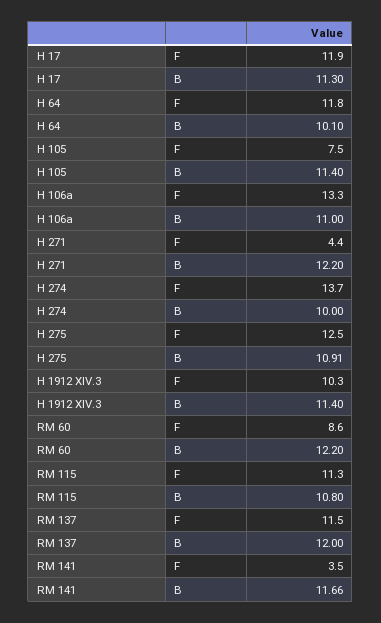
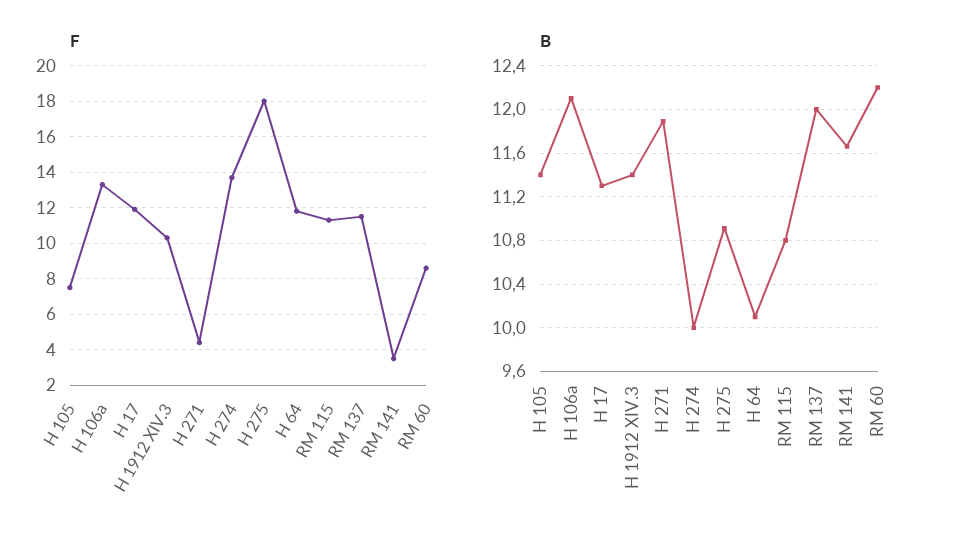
B, H 106a: 11 -> 12.1
B, H 271: 12.2 -> 11.9
F, H 275: 12.5 -> 18

